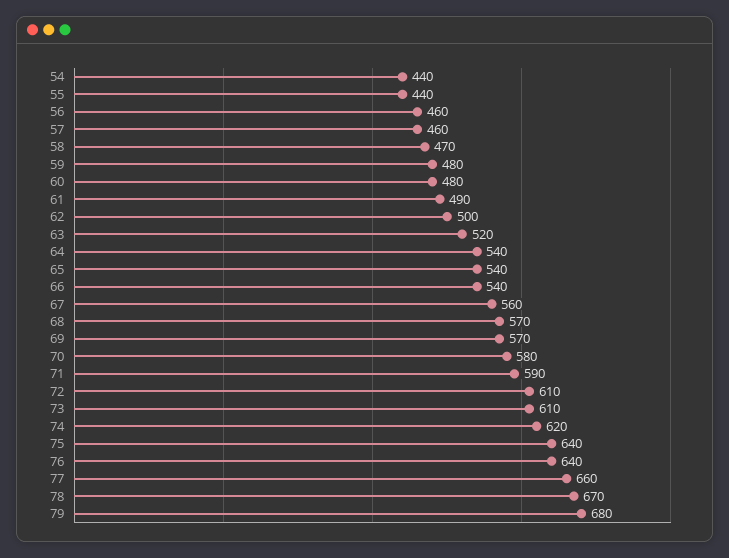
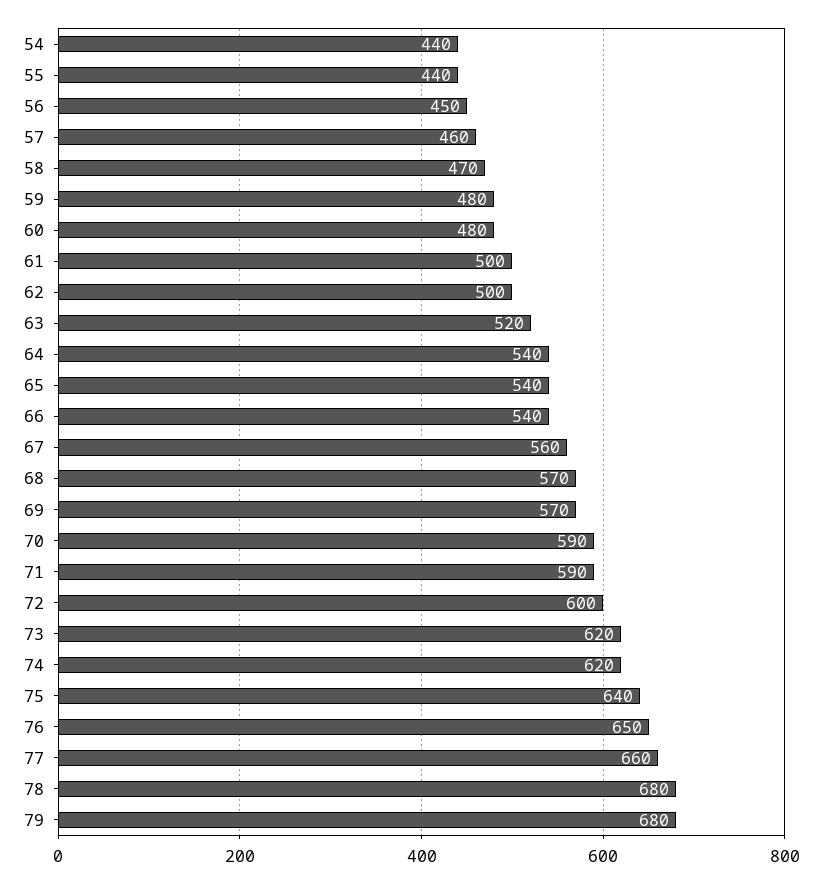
56: 460 -> 450
61: 490 -> 500
70: 580 -> 590
72: 610 -> 600
73: 610 -> 620
76: 640 -> 650
78: 670 -> 680

